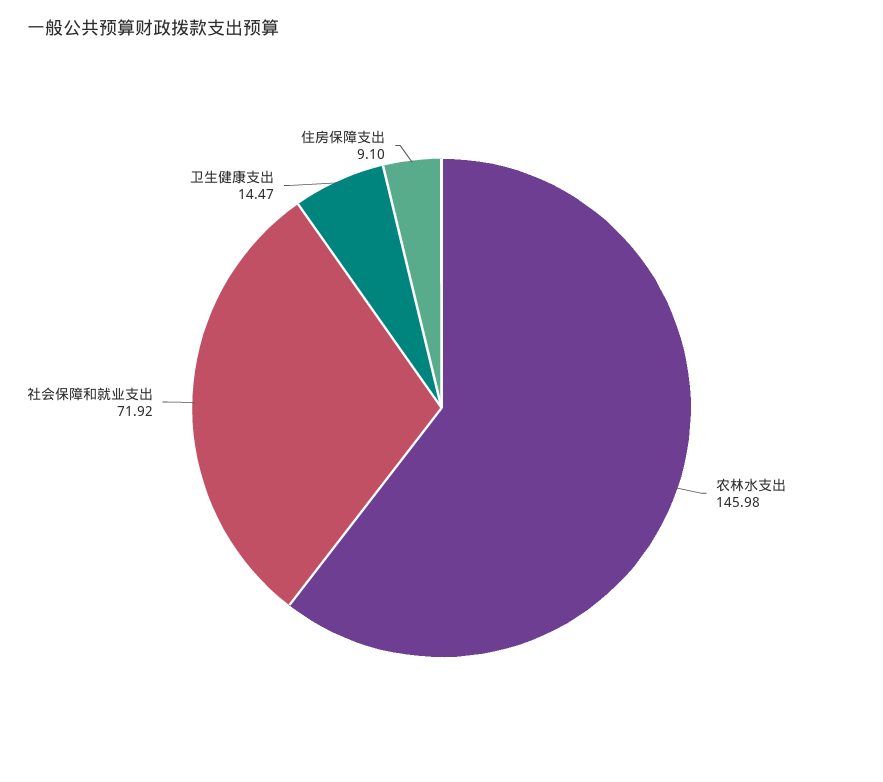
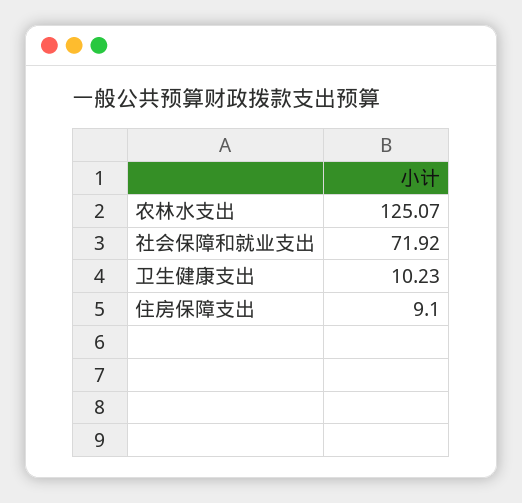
农林水支出: 145.98 -> 125.07
卫生健康支出: 14.47 -> 10.23

